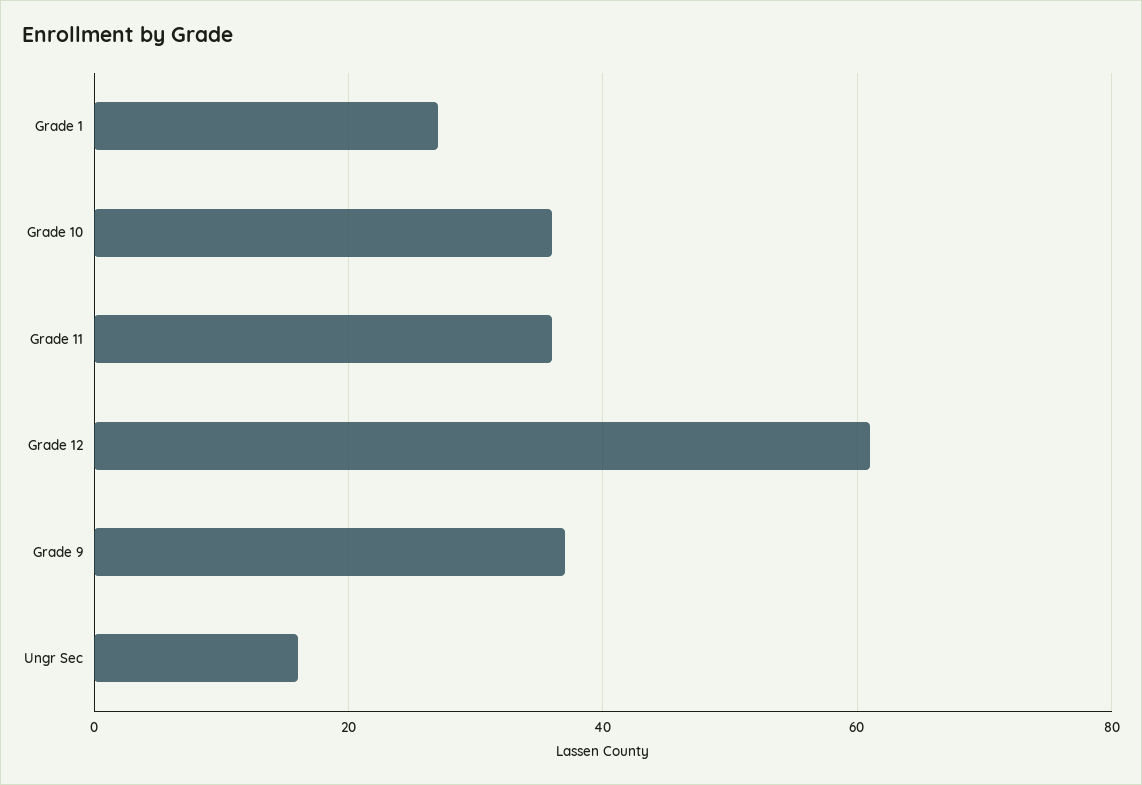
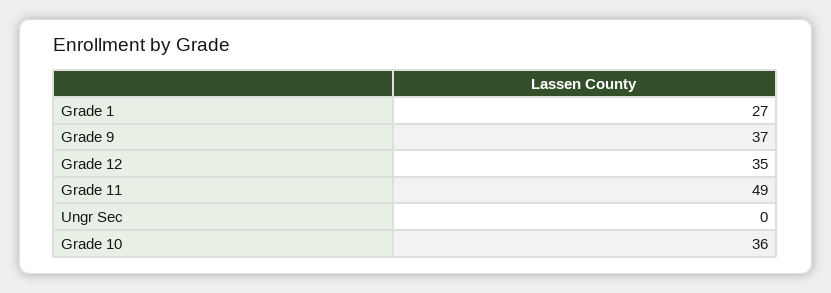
Grade 11: 35 -> 49
Grade 12: 60 -> 35
Ungr Sec: 15 -> 0

